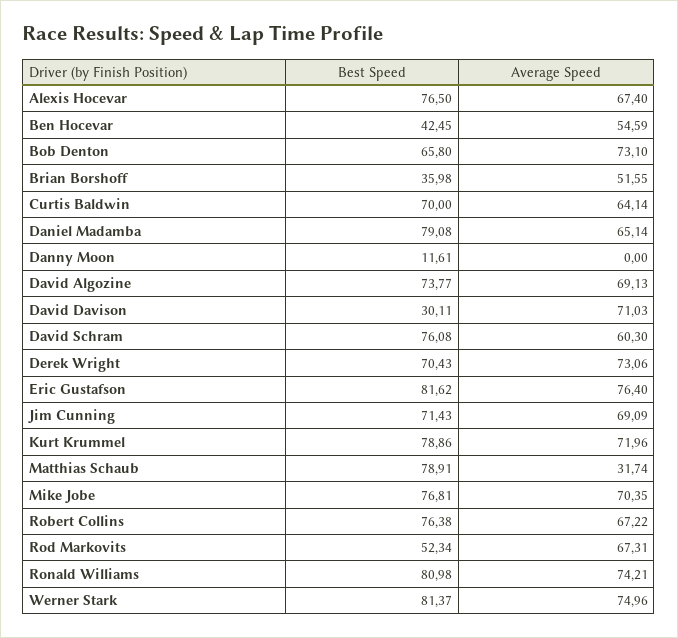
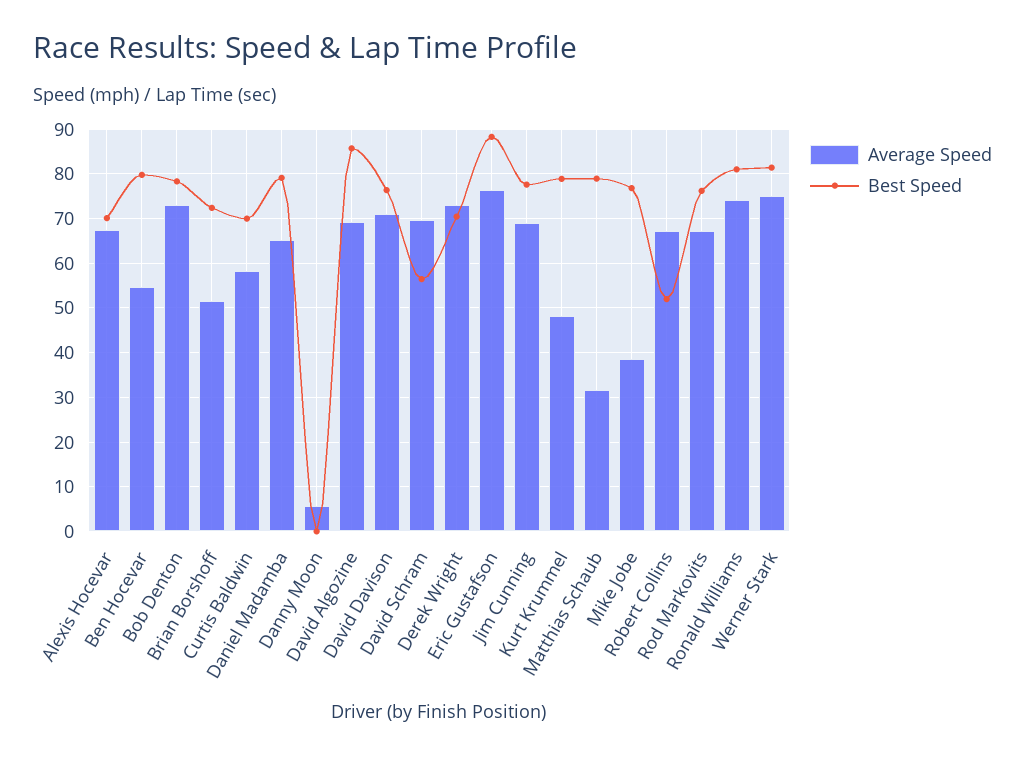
Best Speed, Alexis Hocevar: 76.5 -> 70
Best Speed, Ben Hocevar: 42.45 -> 80
Best Speed, Bob Denton: 65.8 -> 78
Best Speed, Brian Borshoff: 35.98 -> 72
Average Speed, Curtis Baldwin: 64.14 -> 58
Best Speed, Danny Moon: 11.61 -> 0
Average Speed, Danny Moon: 0 -> 6
Best Speed, David Algozine: 73.77 -> 86
Best Speed, David Davison: 30.11 -> 76
Best Speed, David Schram: 76.08 -> 56
Average Speed, David Schram: 60.3 -> 70
Best Speed, Eric Gustafson: 81.62 -> 88
Best Speed, Jim Cunning: 71.43 -> 78
Average Speed, Kurt Krummel: 71.96 -> 48
Average Speed, Mike Jobe: 70.35 -> 38
Best Speed, Robert Collins: 76.38 -> 52
Best Speed, Rod Markovits: 52.34 -> 76

